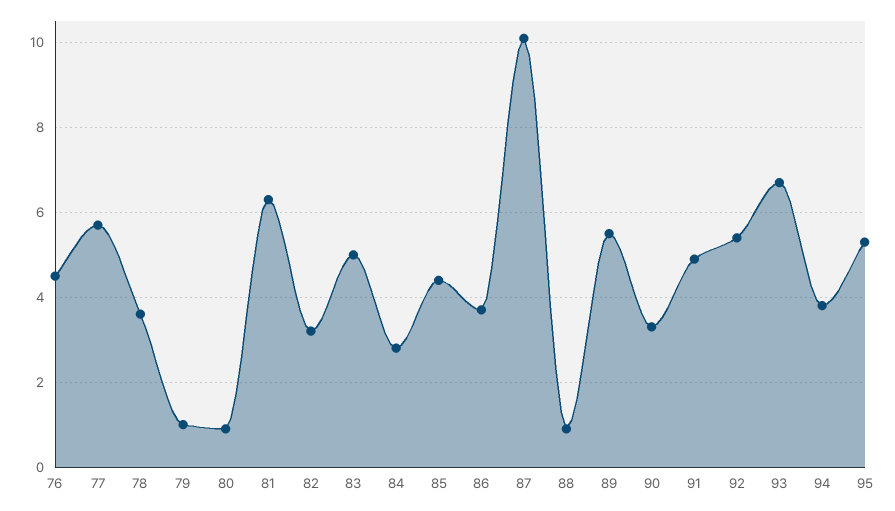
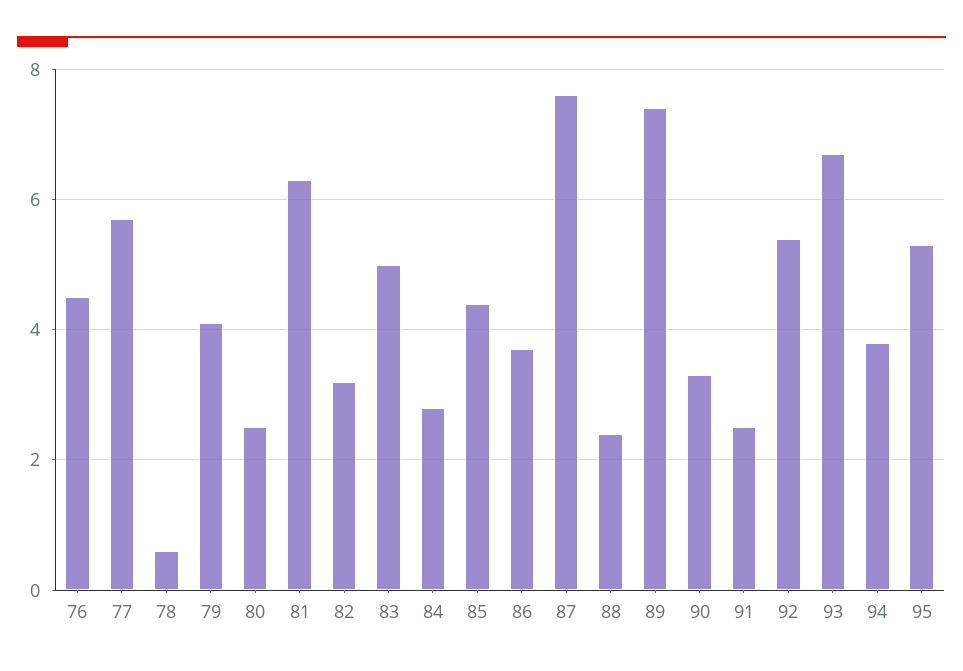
78: 3.5 -> 0.5
79: 1 -> 4
80: 1 -> 2.5
87: 10 -> 7.5
88: 1 -> 2.5
89: 5.5 -> 7.5
91: 5 -> 2.5

